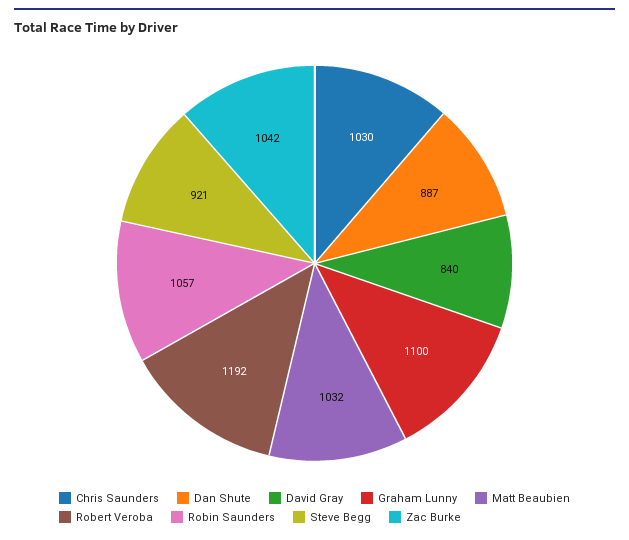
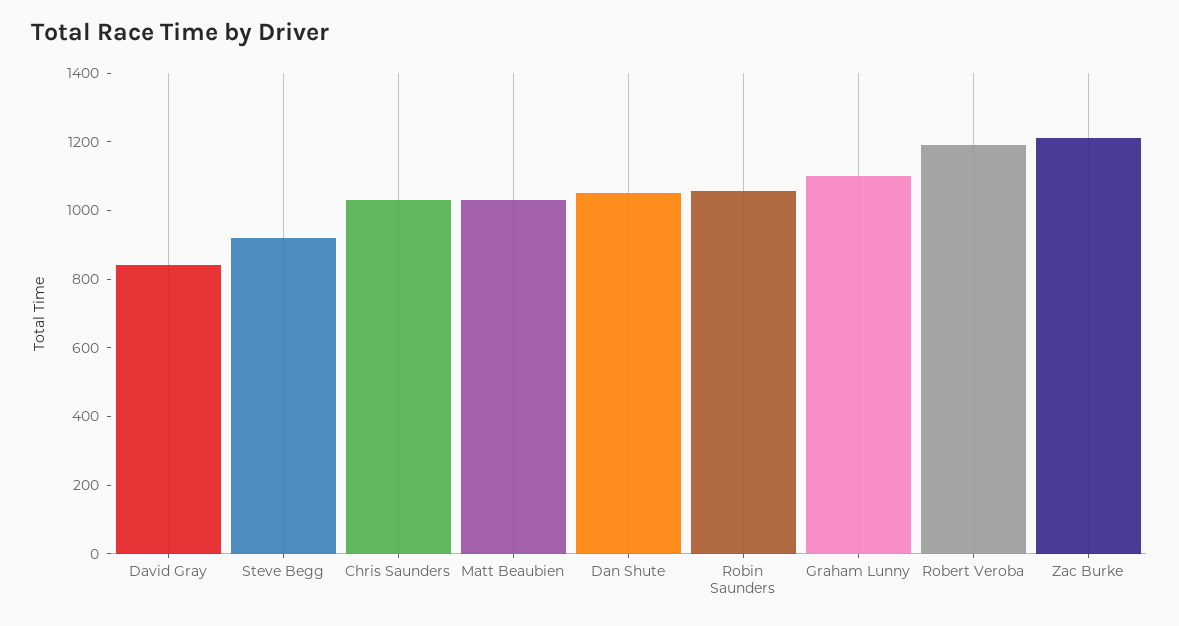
Dan Shute: 887 -> 1050
Zac Burke: 1042 -> 1200

